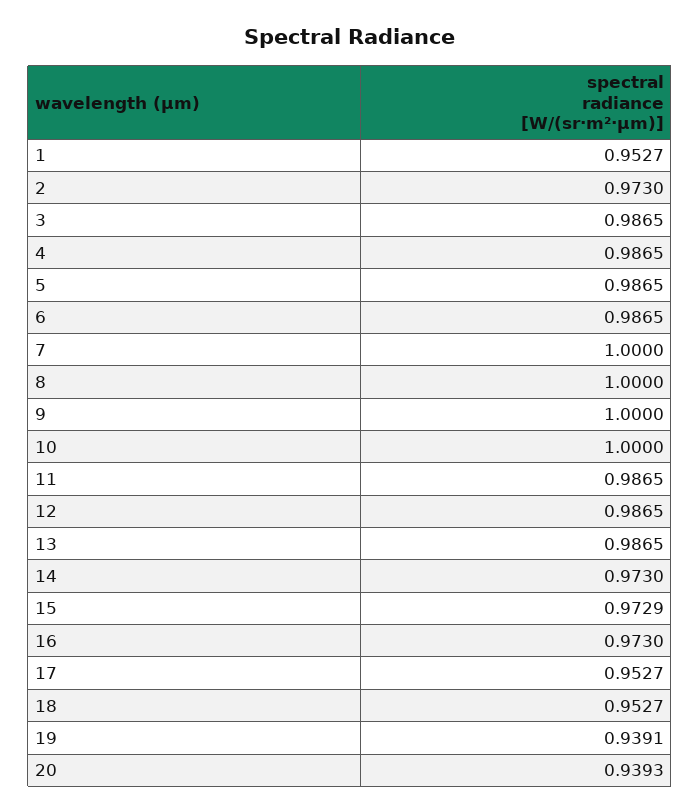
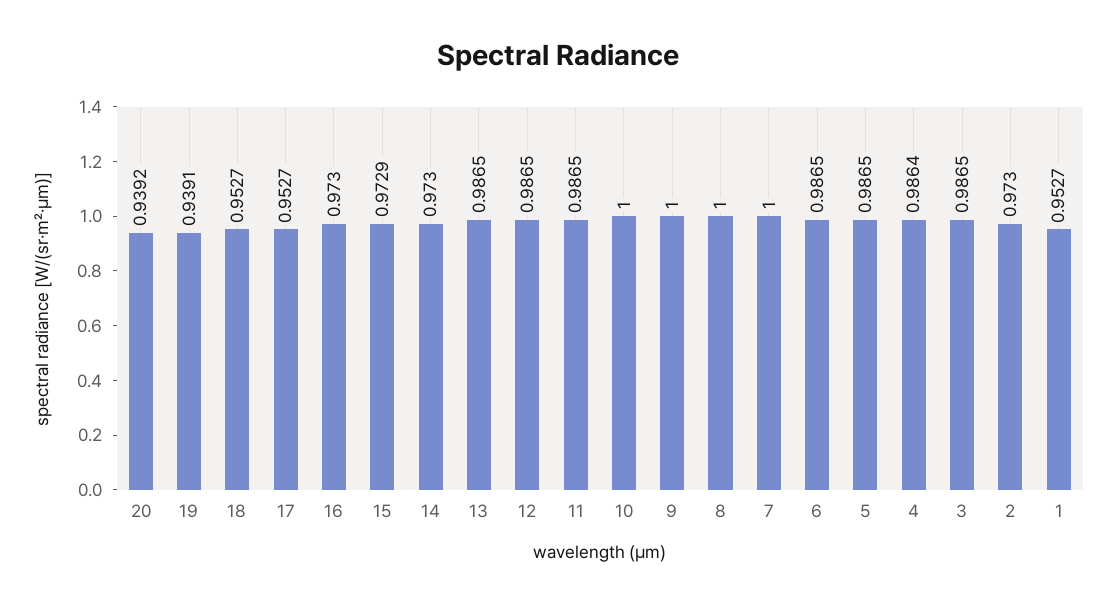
4: 0.9865 -> 0.9864
20: 0.9393 -> 0.9392

